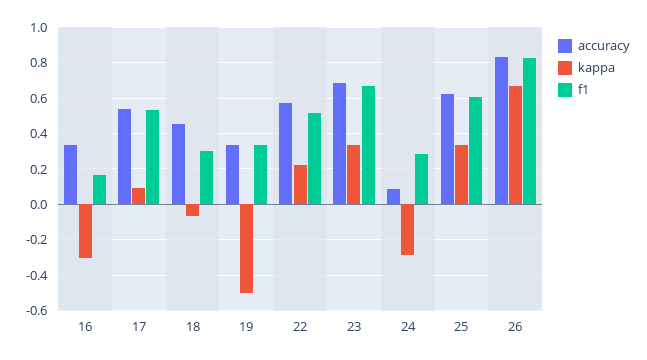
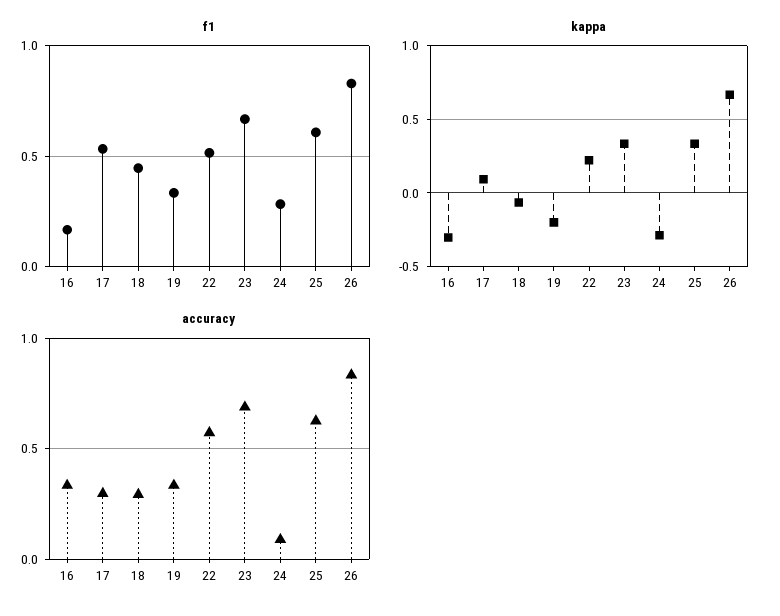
accuracy, 17: 0.55 -> 0.3
accuracy, 18: 0.45 -> 0.3
f1, 18: 0.3 -> 0.45
kappa, 19: -0.5 -> -0.2

